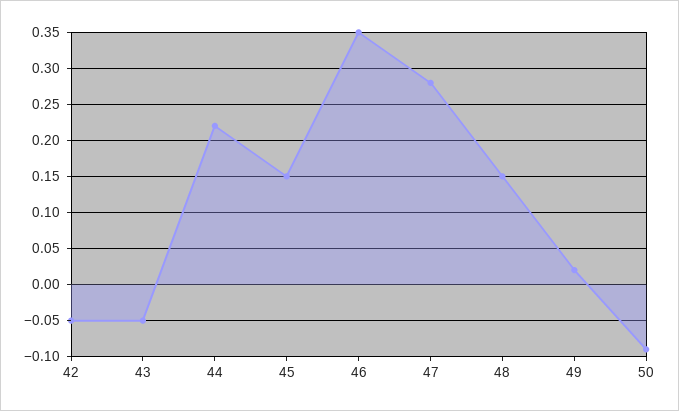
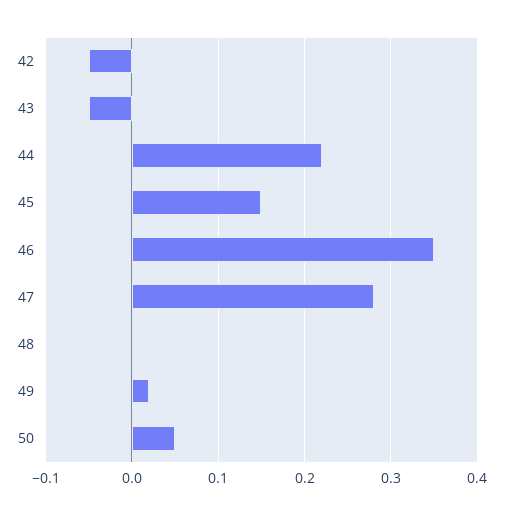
48: 0.15 -> 0
50: -0.09 -> 0.05

